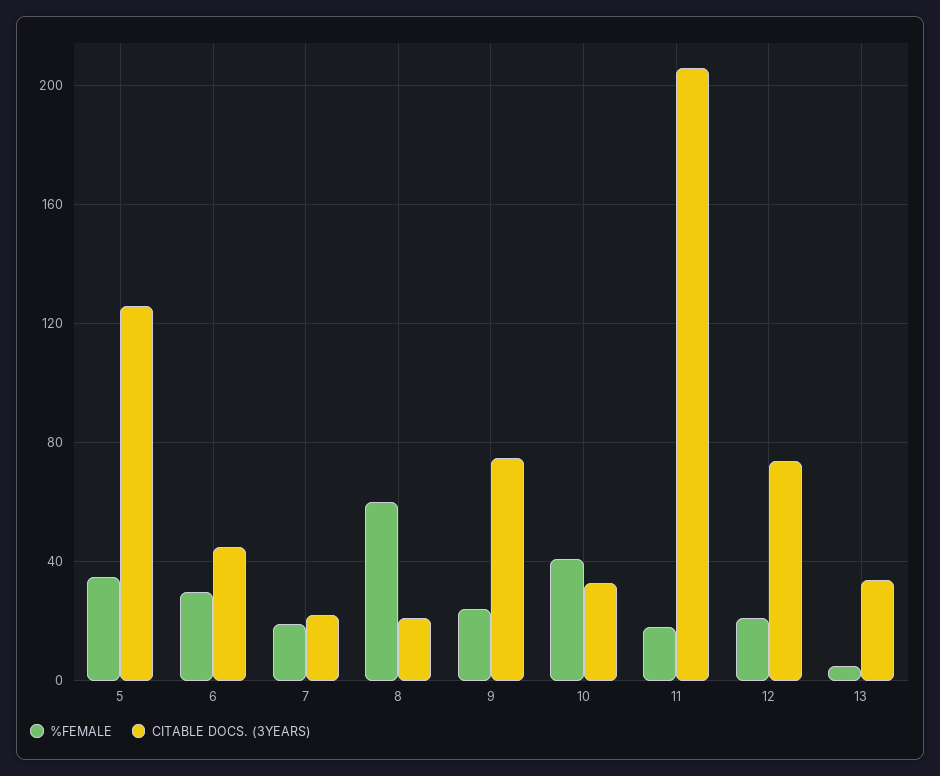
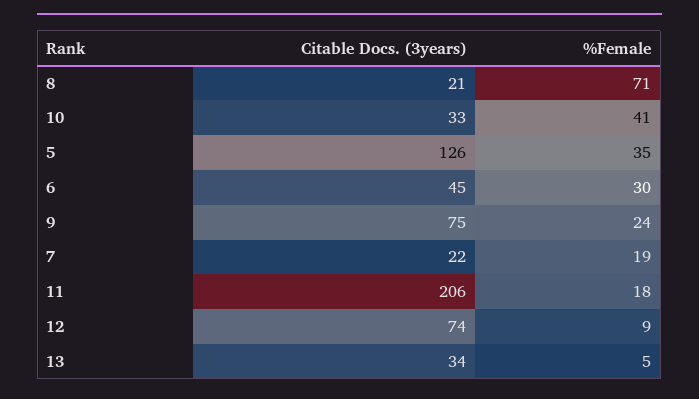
%FEMALE, 8: 60 -> 71
%FEMALE, 12: 20 -> 9

